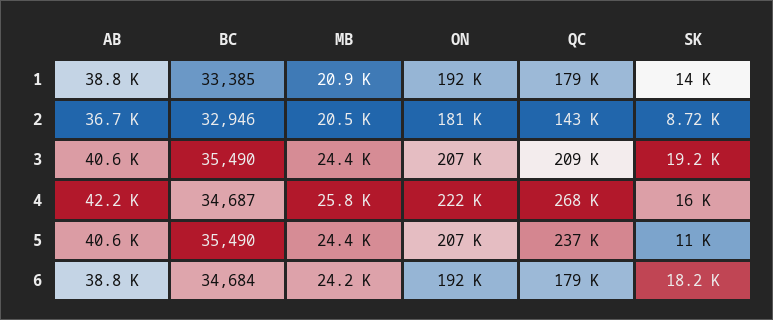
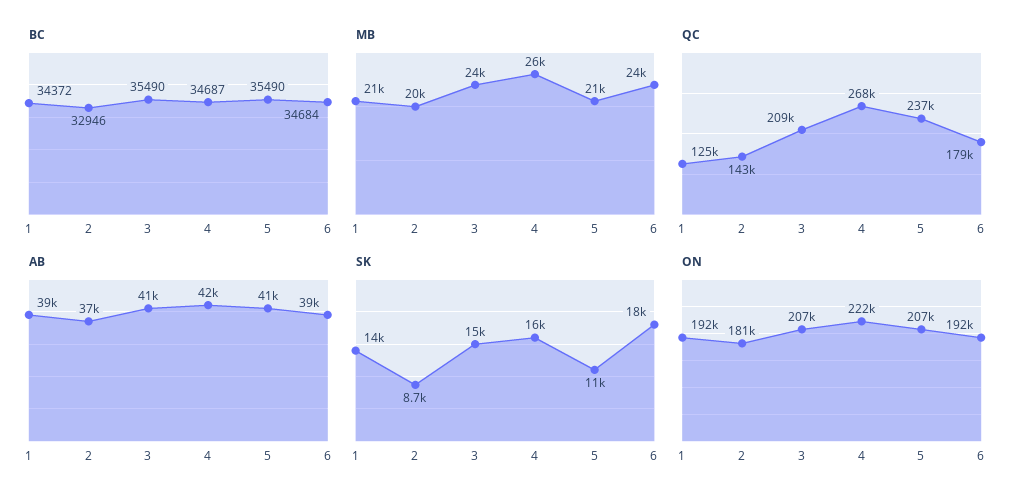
BC, 1: 33385 -> 34372
QC, 1: 179000 -> 125000
SK, 3: 19200 -> 15000
MB, 5: 24400 -> 21000

